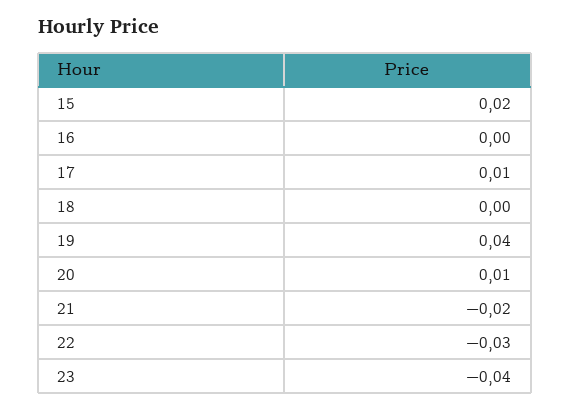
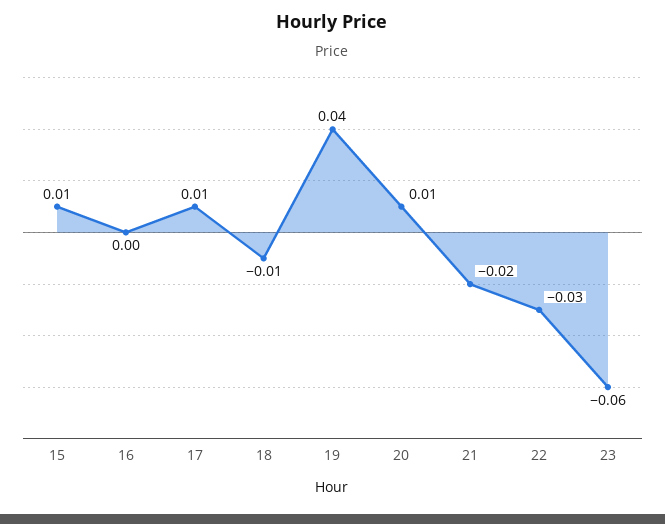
15: 0.02 -> 0.01
18: 0 -> -0.01
23: -0.04 -> -0.06

